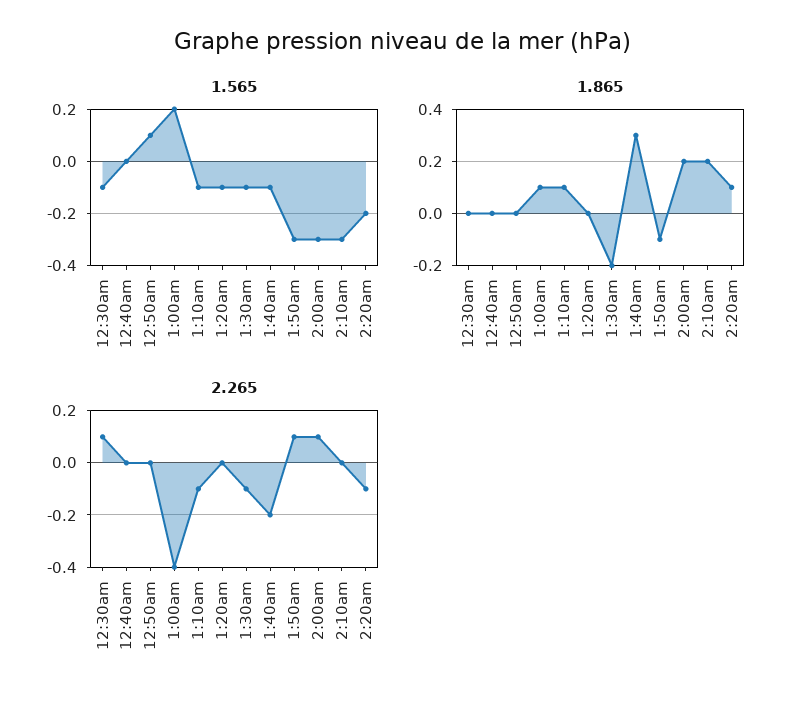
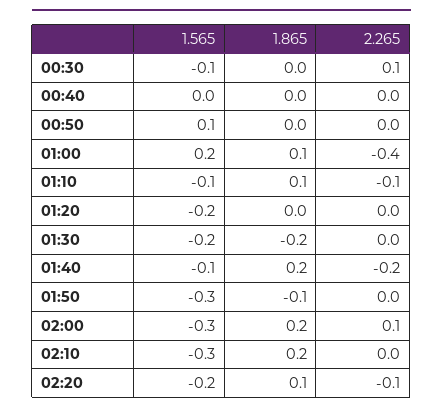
1.565, 1:20am: -0.1 -> -0.2
1.565, 1:30am: -0.1 -> -0.2
1.865, 1:40am: 0.3 -> 0.2
2.265, 1:30am: -0.1 -> 0
2.265, 1:50am: 0.1 -> 0

